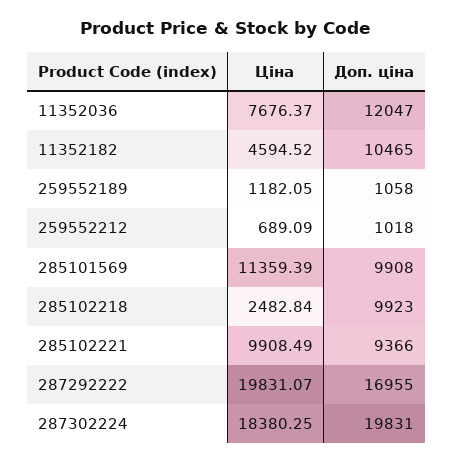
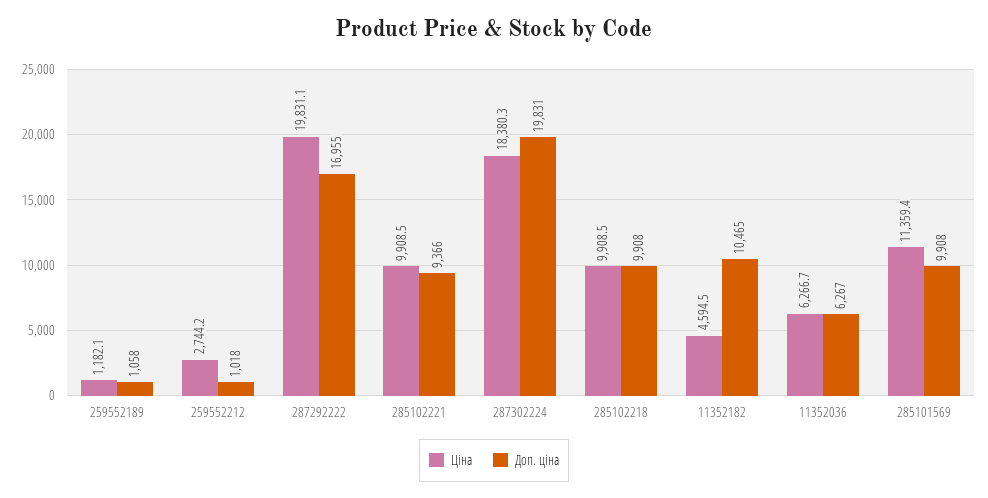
Ціна, 11352036: 7676.37 -> 6266.7
Доп. ціна, 11352036: 12047 -> 6267
Ціна, 259552212: 689.09 -> 2744.2
Ціна, 285102218: 2482.84 -> 9908.5
Доп. ціна, 285102218: 9923 -> 9908

